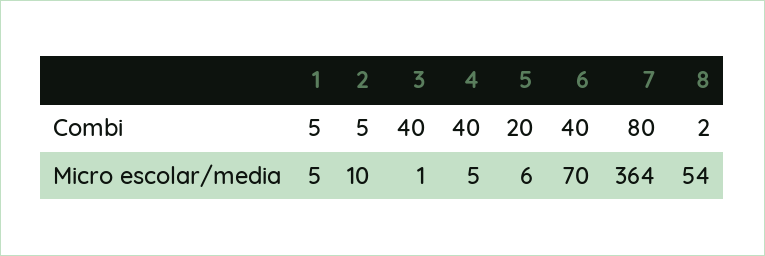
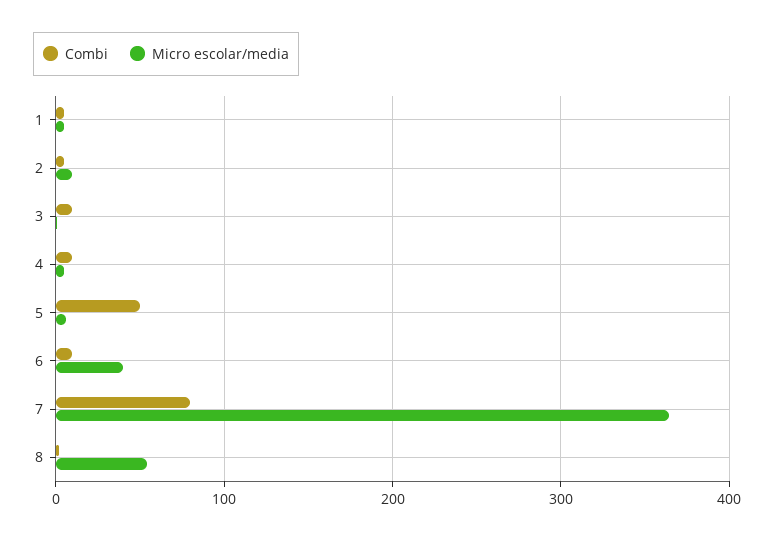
Combi, 3: 40 -> 10
Combi, 4: 40 -> 10
Combi, 5: 20 -> 50
Combi, 6: 40 -> 10
Micro escolar/media, 6: 70 -> 40

